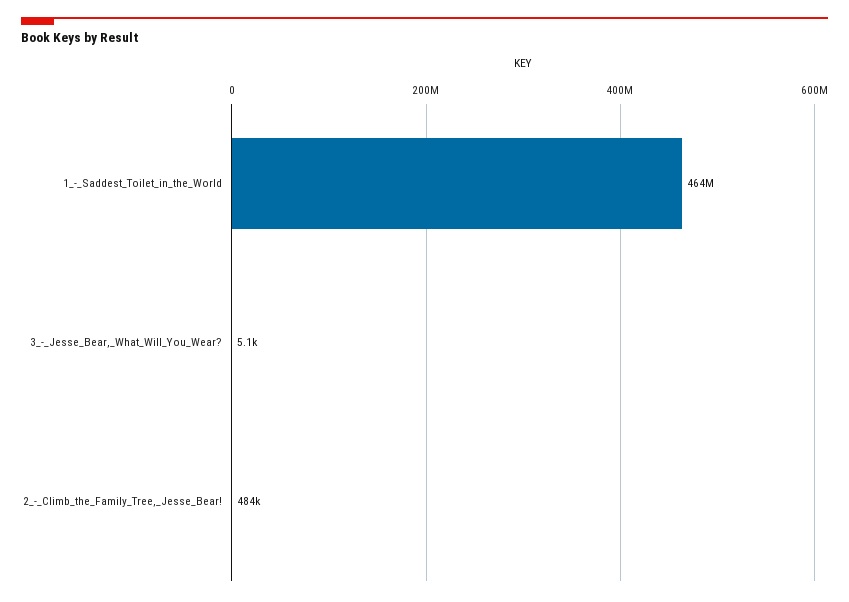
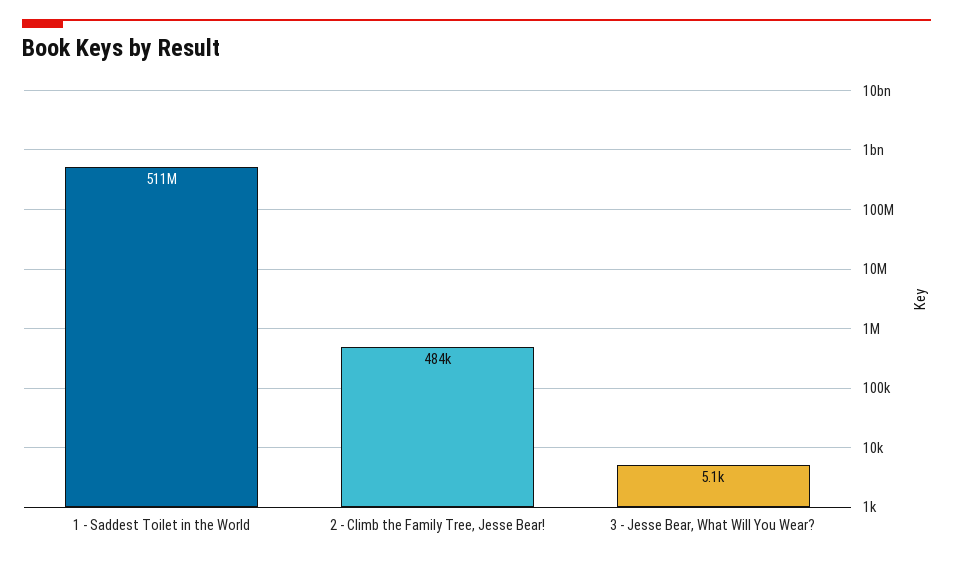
1_-_Saddest_Toilet_in_the_World: 464000000 -> 511000000

